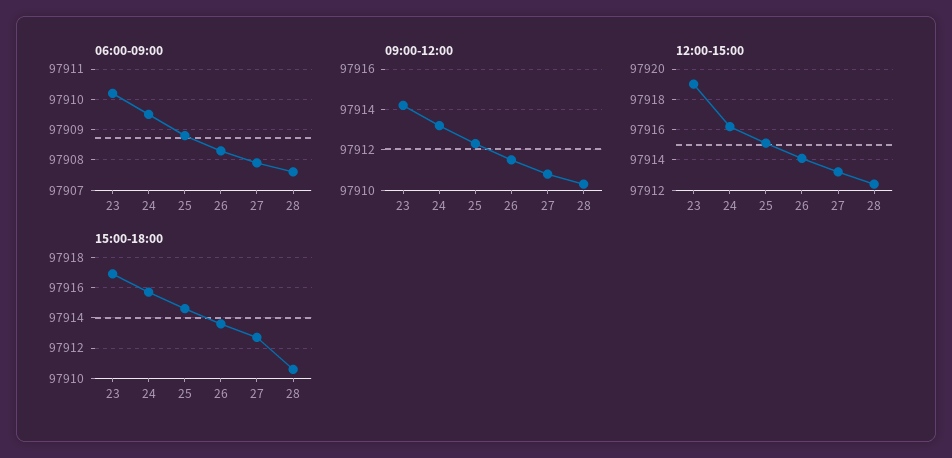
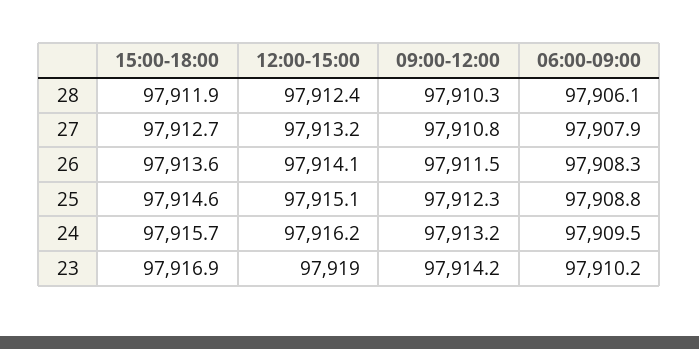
06:00-09:00, 28: 97907.5 -> 97906.1
15:00-18:00, 28: 97910.5 -> 97911.9

